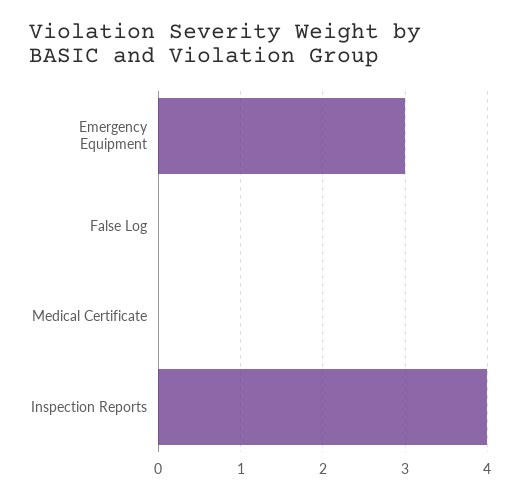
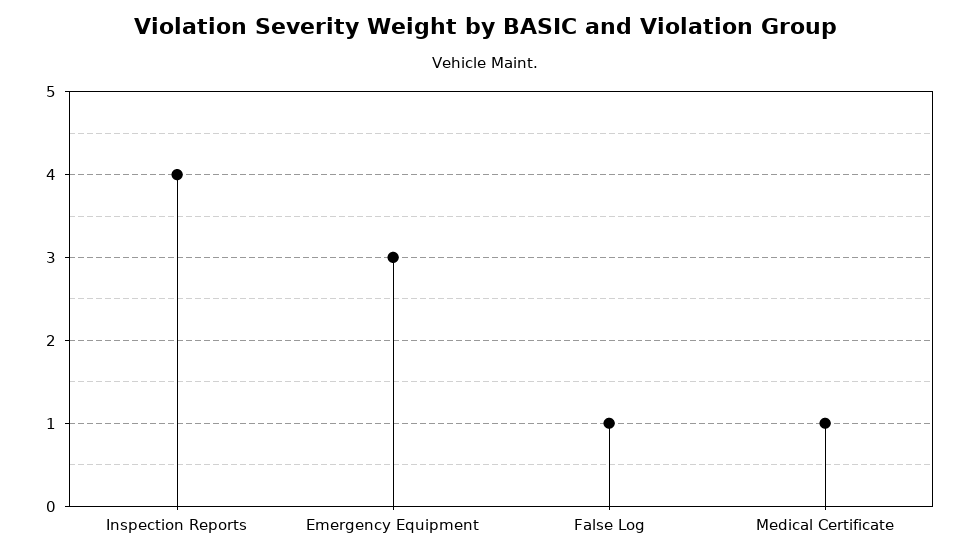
False Log: 0 -> 1
Medical Certificate: 0 -> 1

